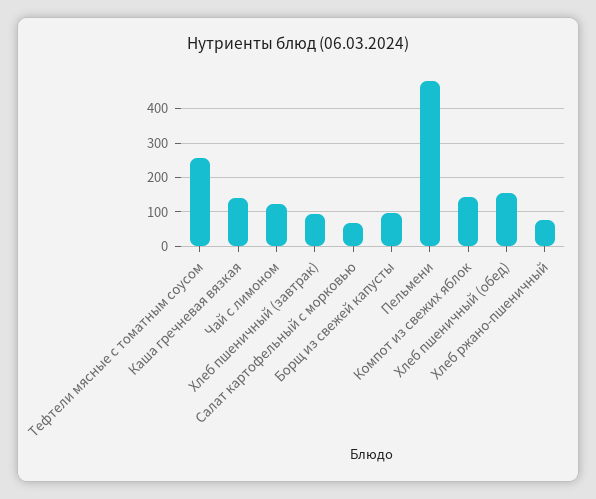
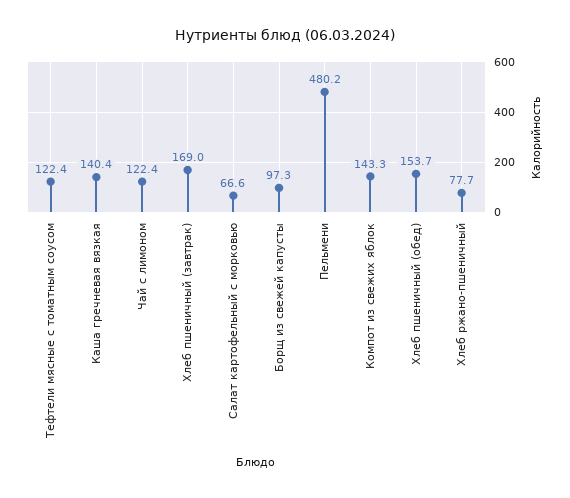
Тефтели мясные с томатным соусом: 260 -> 122.4
Хлеб пшеничный (завтрак): 100 -> 169

